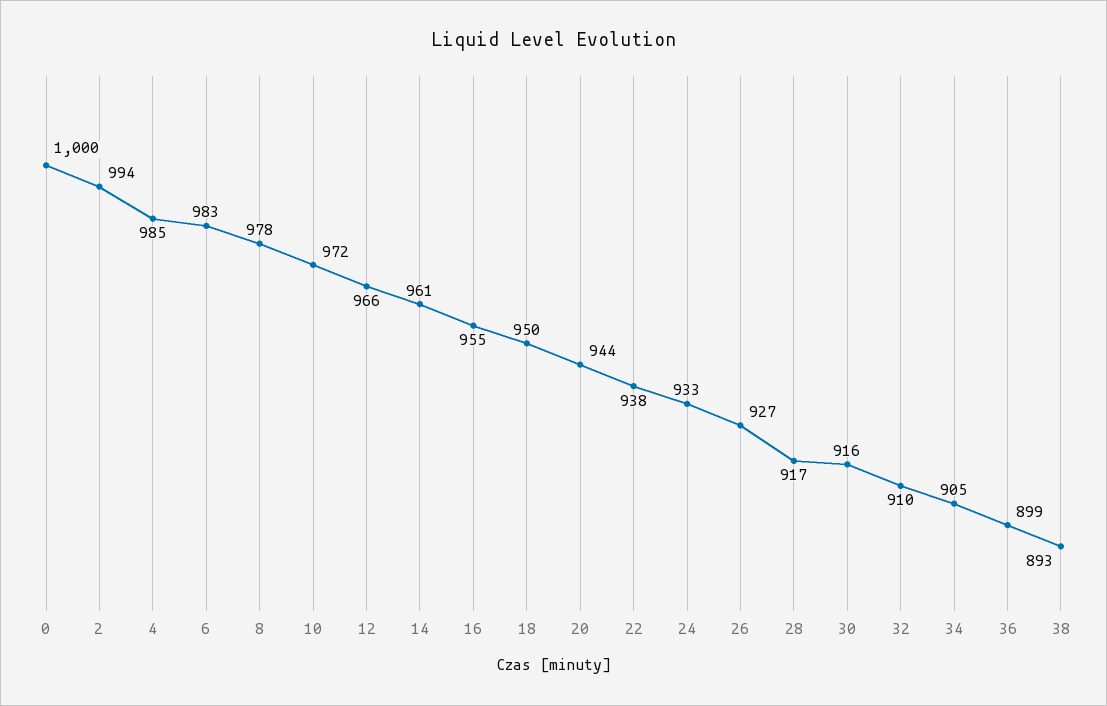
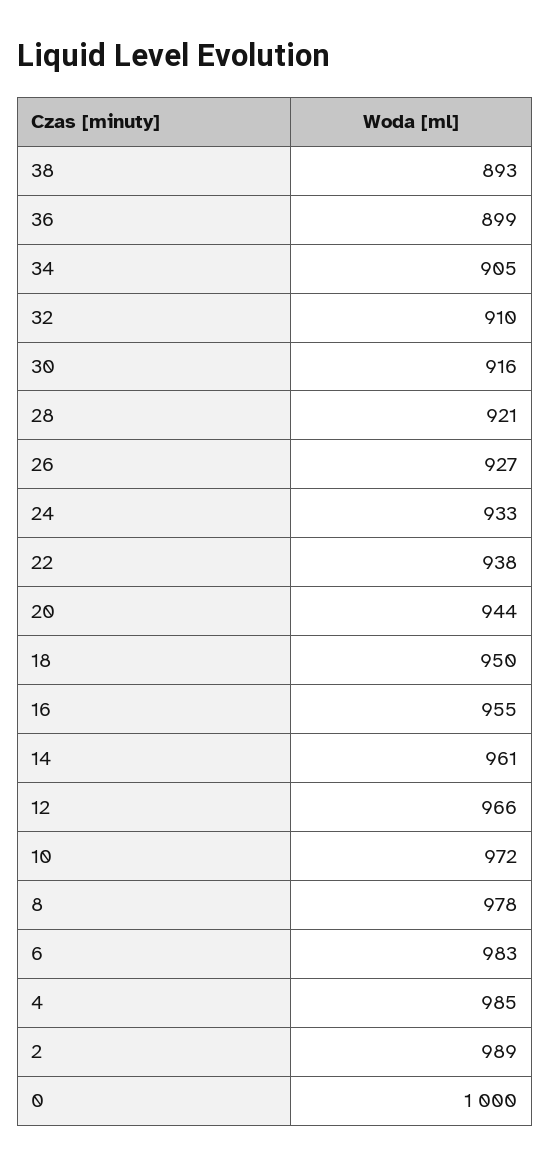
2: 994 -> 989
28: 917 -> 921

